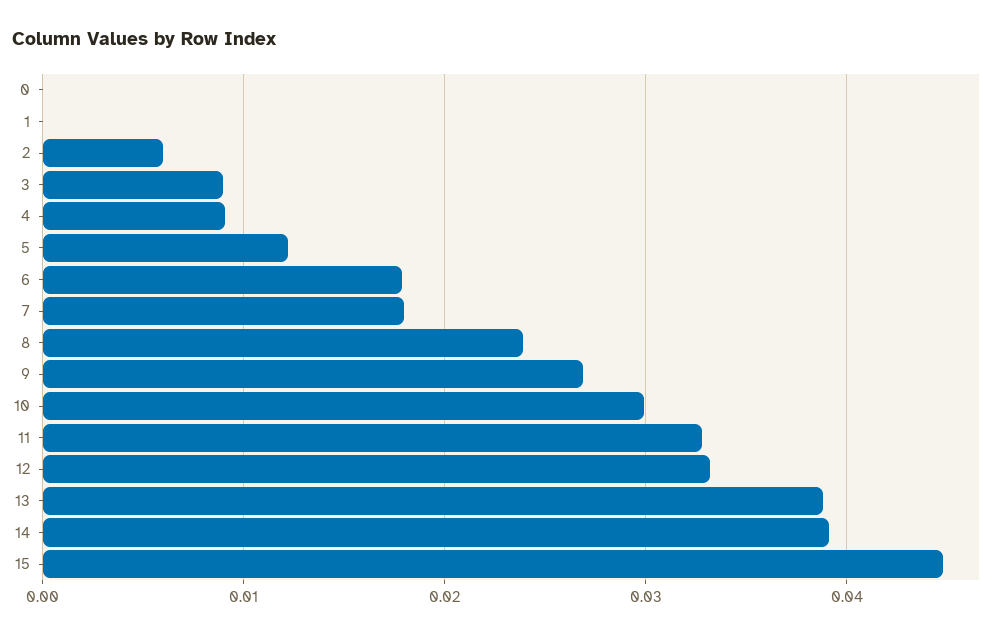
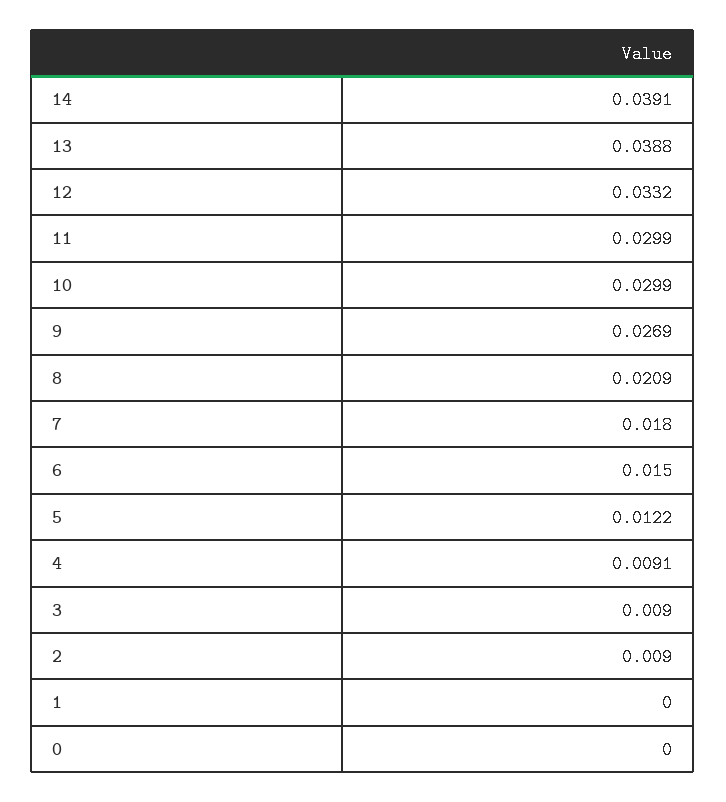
2: 0.006 -> 0.009
6: 0.018 -> 0.015
8: 0.024 -> 0.0209
11: 0.033 -> 0.0299
15: 0.045 -> none

